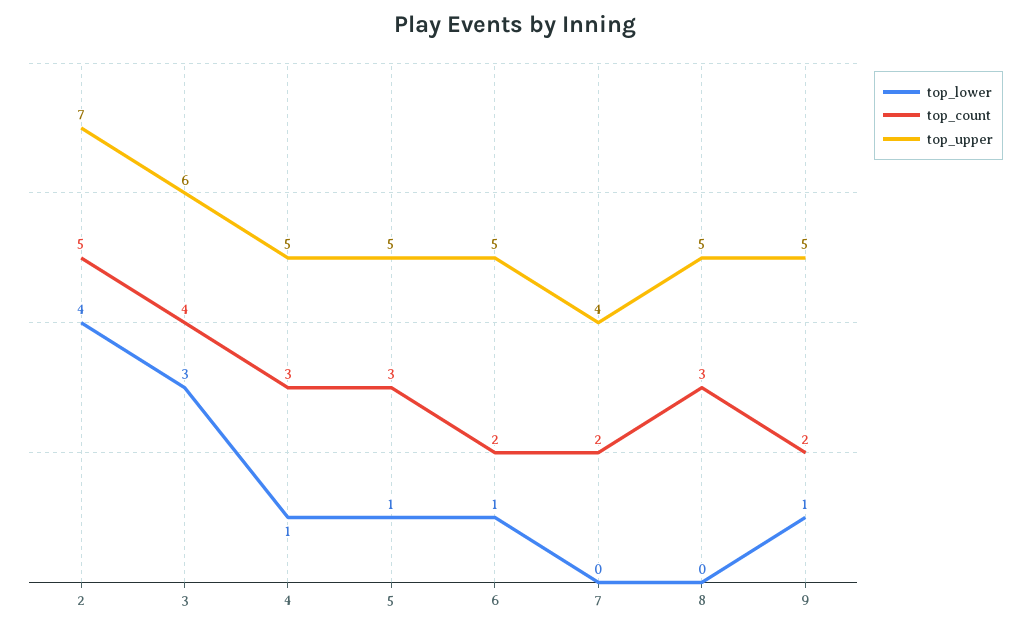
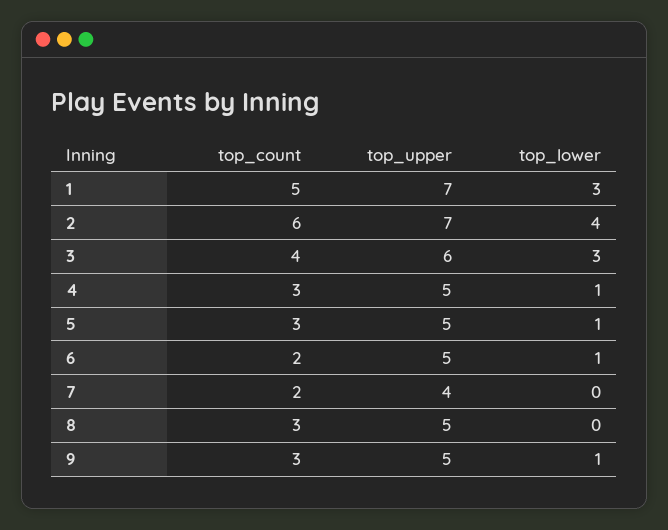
top_count, 2: 5 -> 6
top_count, 9: 2 -> 3
top_count, 1: none -> 5
top_upper, 1: none -> 7
top_lower, 1: none -> 3

